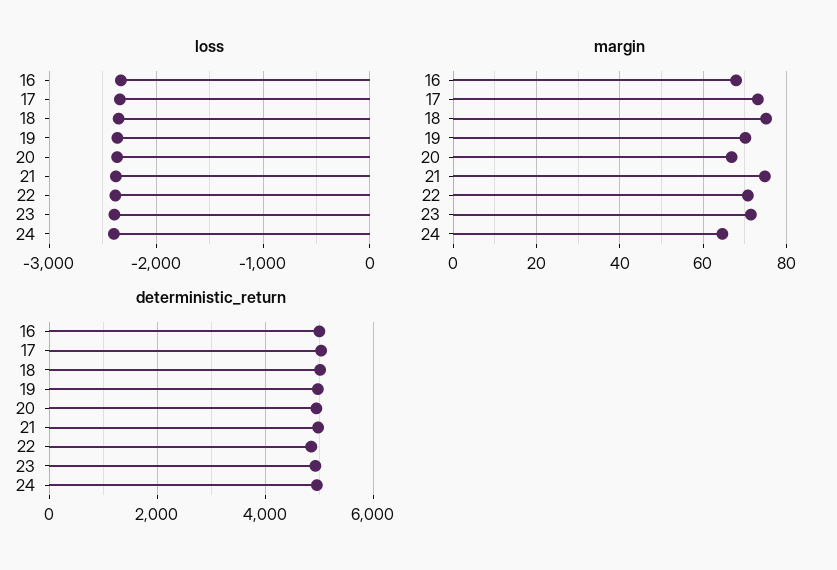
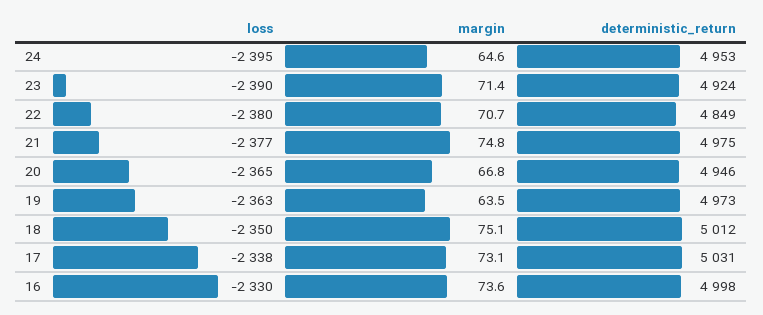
margin, 16: 68 -> 73.6
margin, 19: 70 -> 63.5

